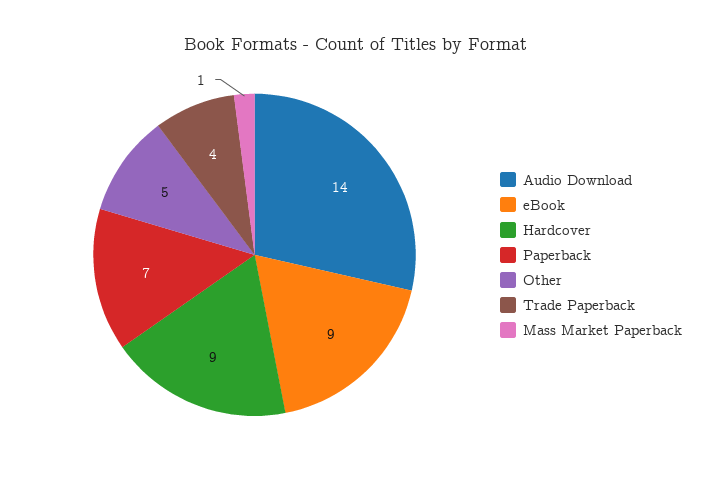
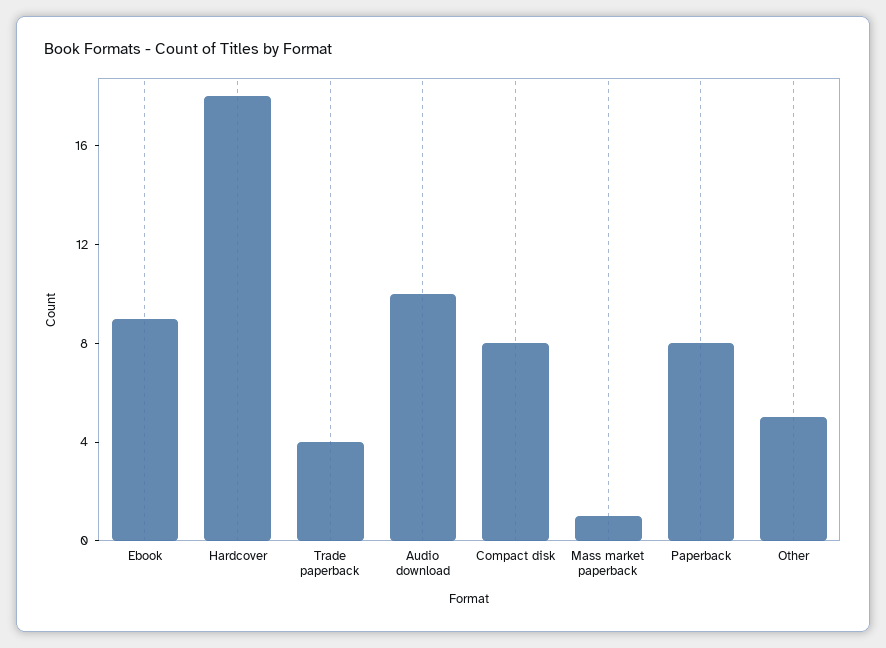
Audio Download: 14 -> 10
Hardcover: 9 -> 18
Paperback: 7 -> 8
Compact disk: none -> 8

